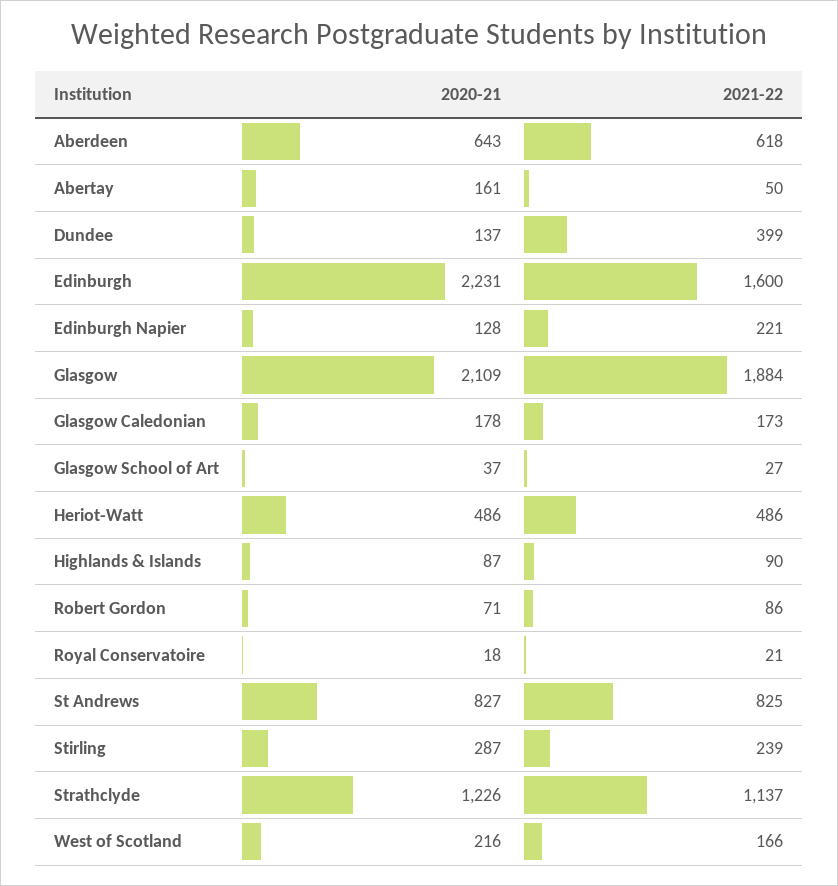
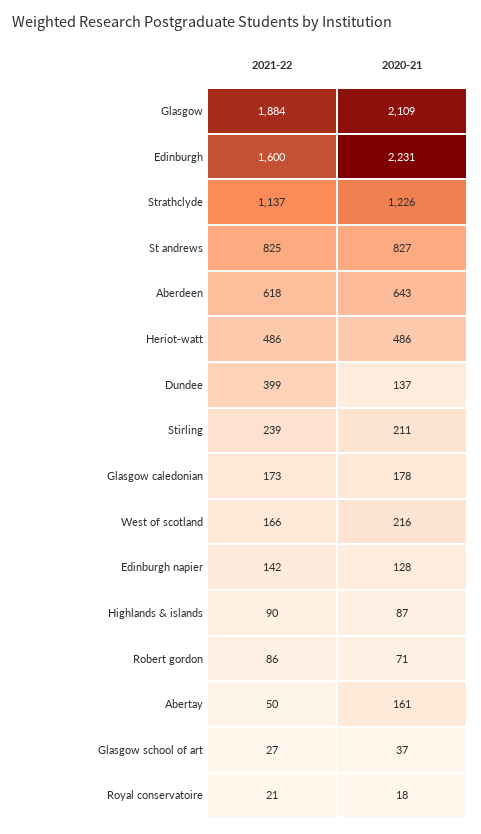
2021-22, Edinburgh Napier: 221 -> 142
2020-21, Stirling: 287 -> 211

